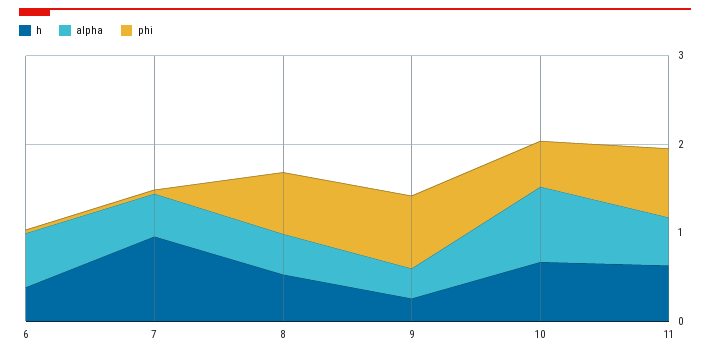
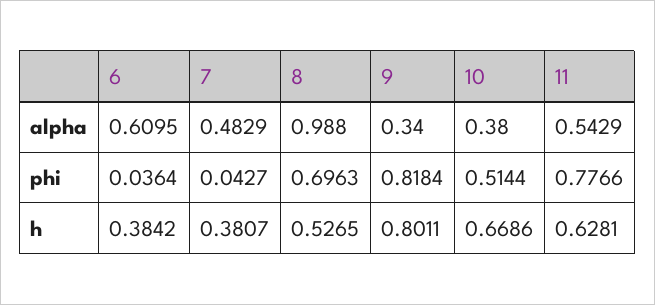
h, 7: 1 -> 0.3807
alpha, 8: 0.4 -> 0.988
h, 9: 0.2 -> 0.8011
alpha, 10: 0.8 -> 0.38

